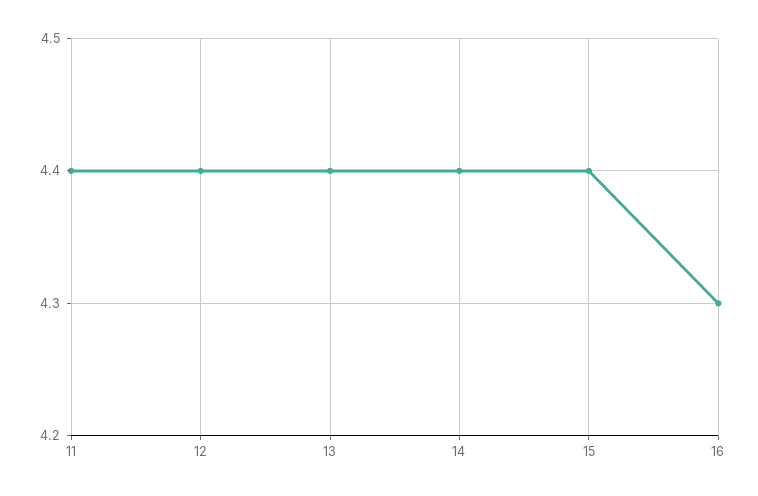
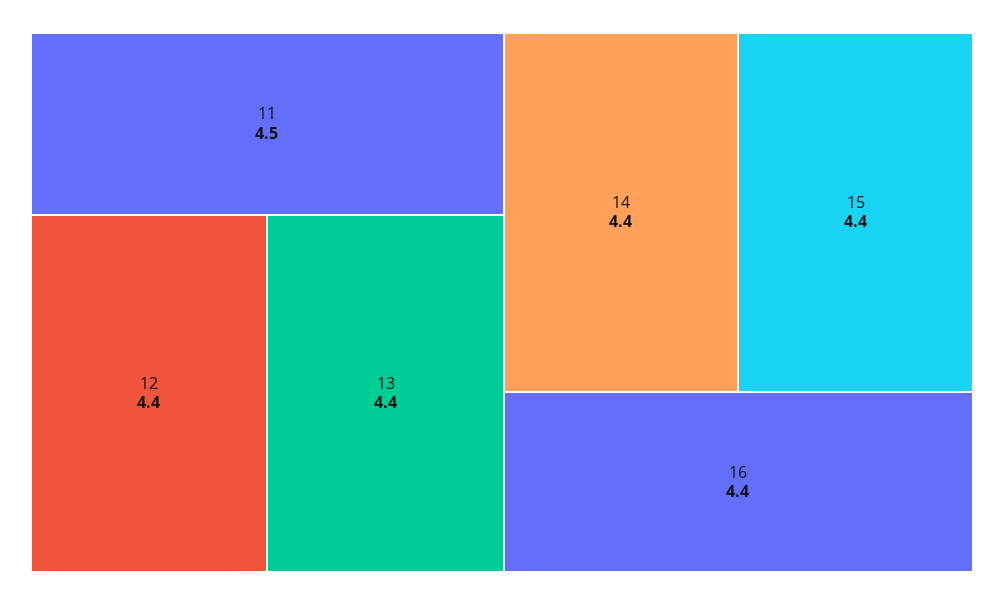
11: 4.4 -> 4.5
16: 4.3 -> 4.4

